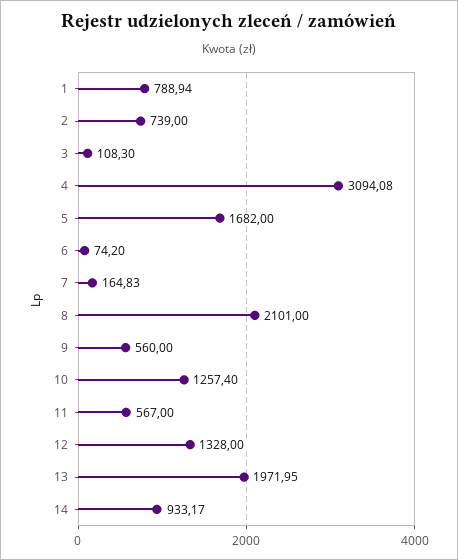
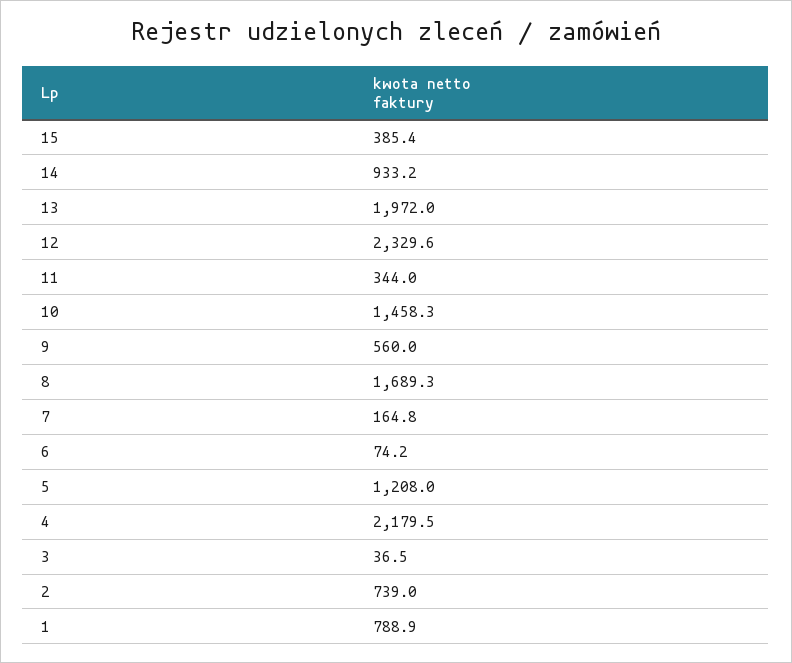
3: 108.3 -> 36.5
4: 3094.08 -> 2179.5
5: 1682 -> 1208
8: 2101 -> 1689.3
10: 1257.4 -> 1458.3
11: 567 -> 344
12: 1328 -> 2329.6
15: none -> 385.4

